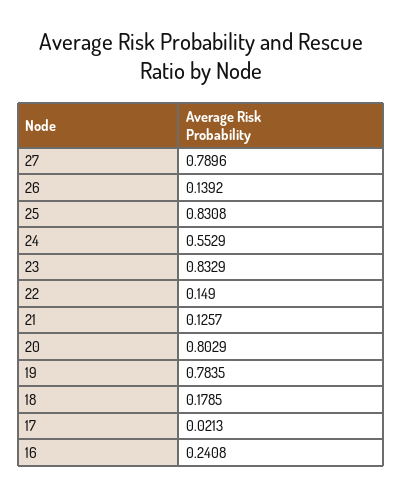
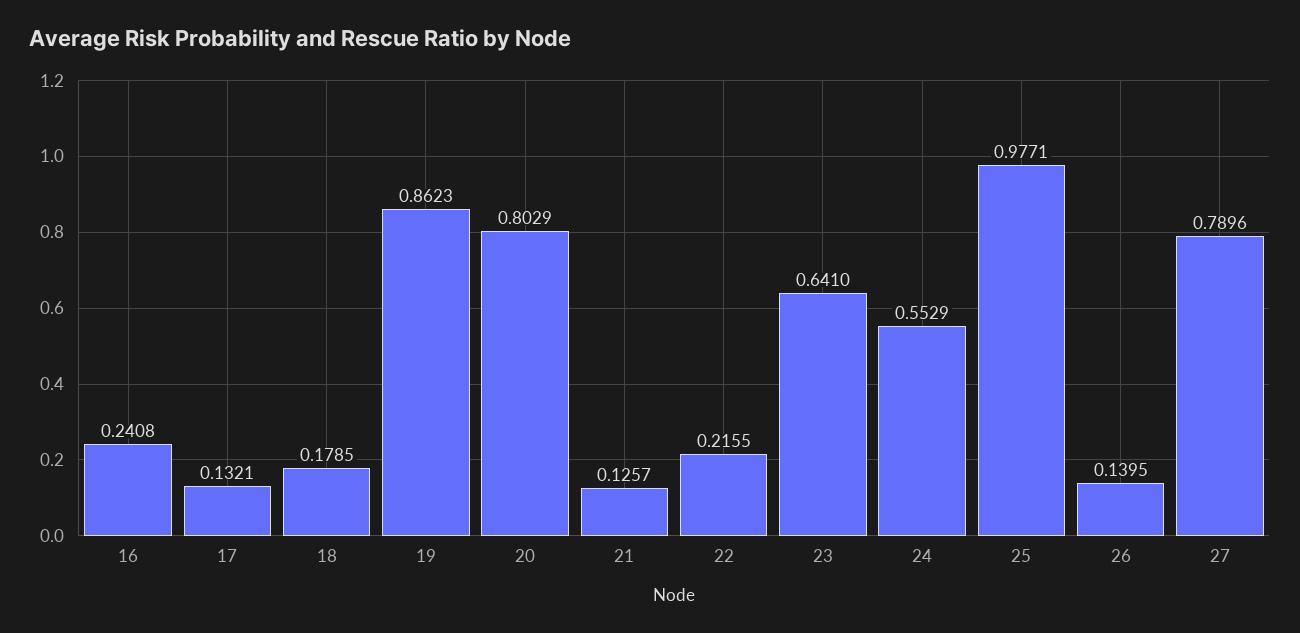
26: 0.1392 -> 0.1395
25: 0.8308 -> 0.9771
23: 0.8329 -> 0.641
22: 0.149 -> 0.2155
19: 0.7835 -> 0.8623
17: 0.0213 -> 0.1321

